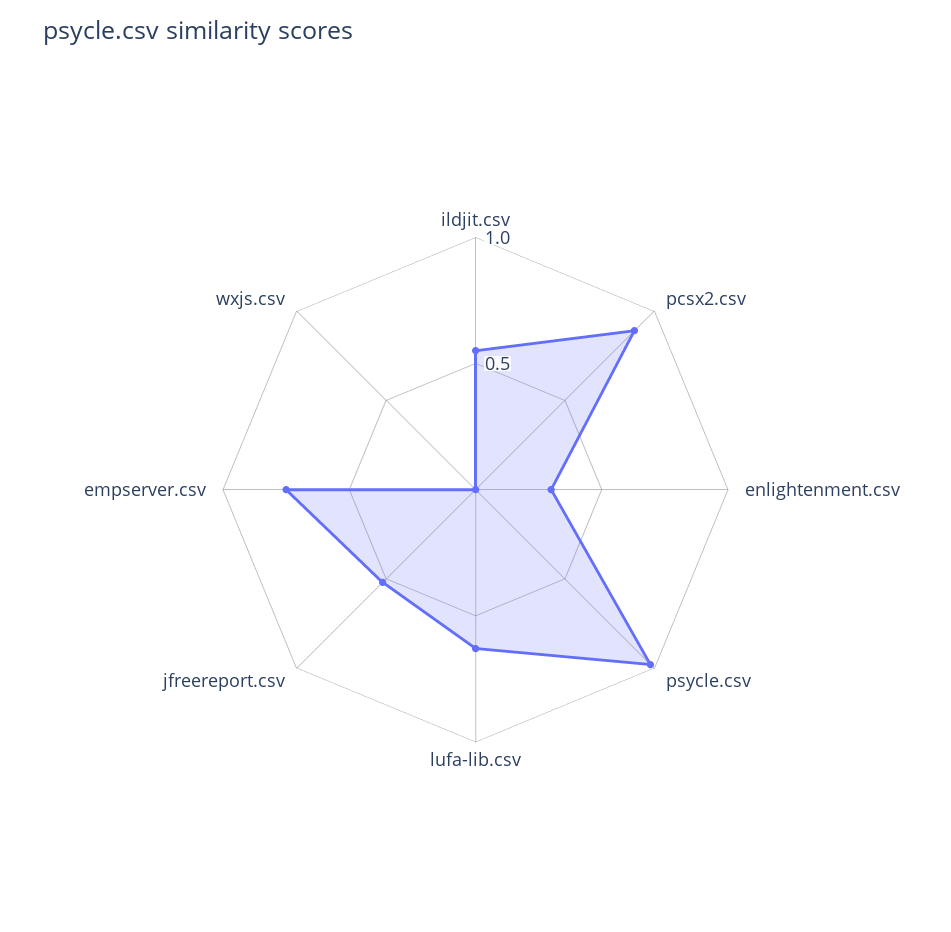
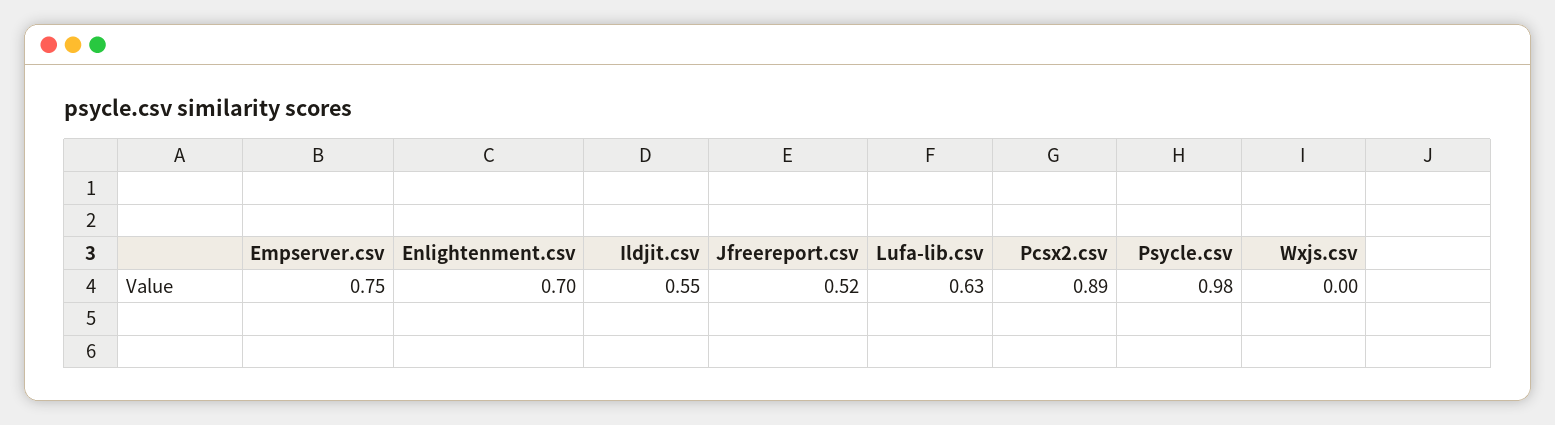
enlightenment.csv: 0.3 -> 0.7

